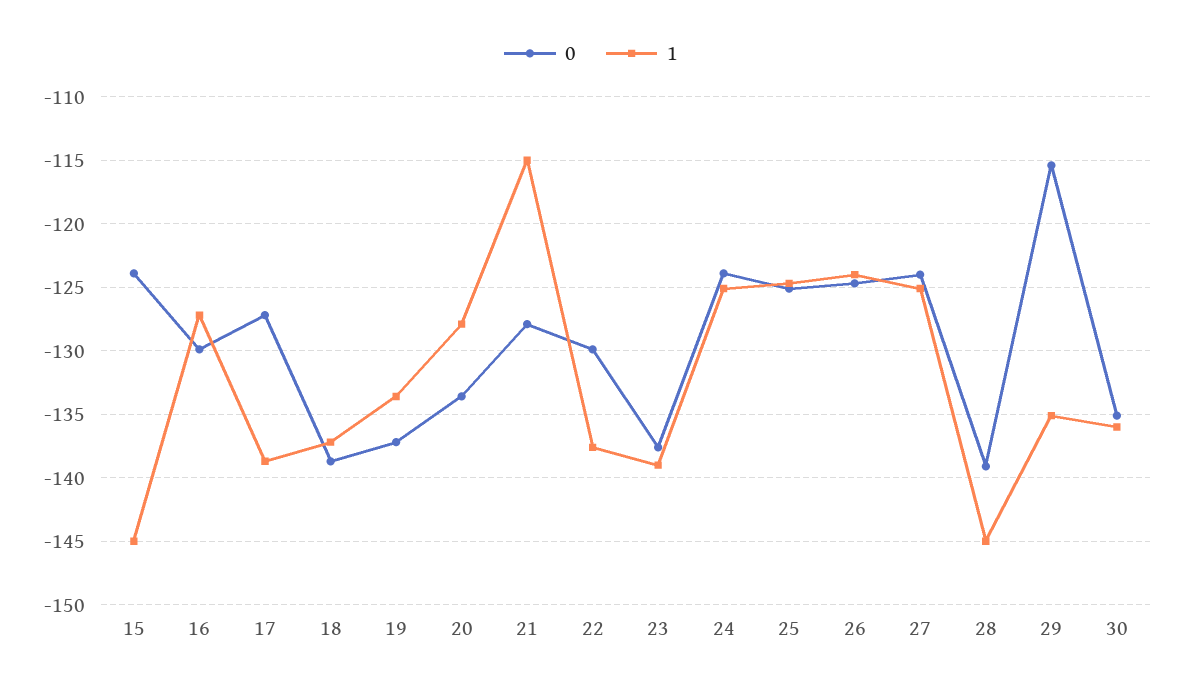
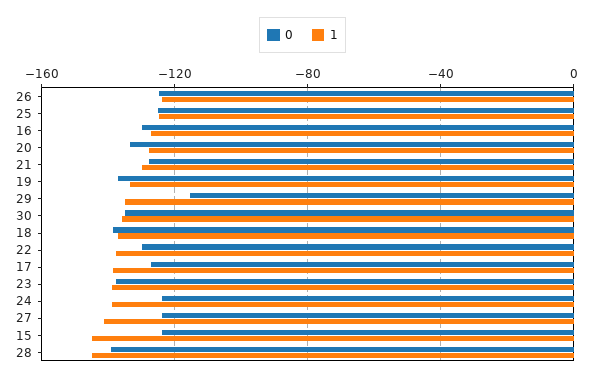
1, 21: -115 -> -130
1, 24: -125 -> -140
1, 27: -125 -> -140

